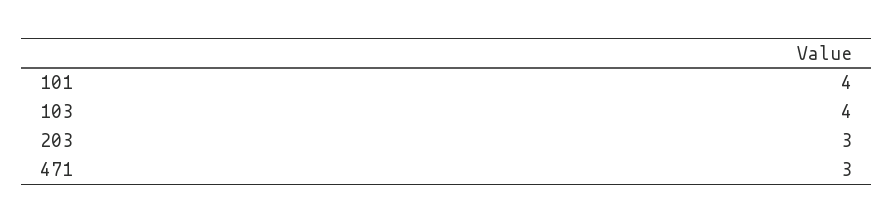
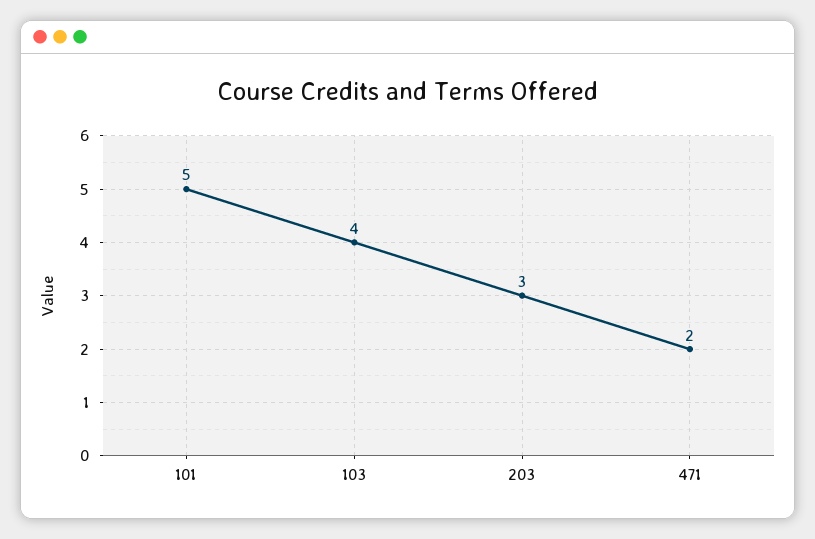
101: 4 -> 5
471: 3 -> 2

